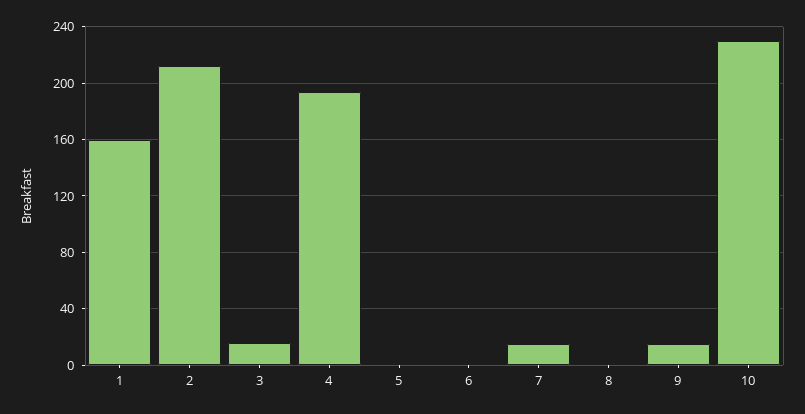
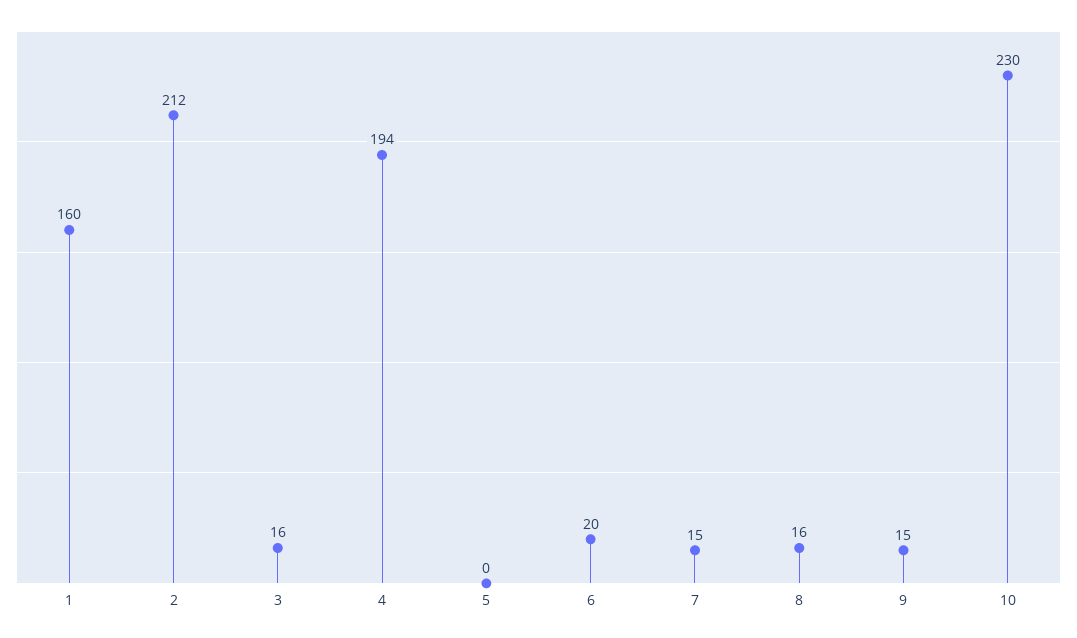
6: 0 -> 20
8: 0 -> 16

